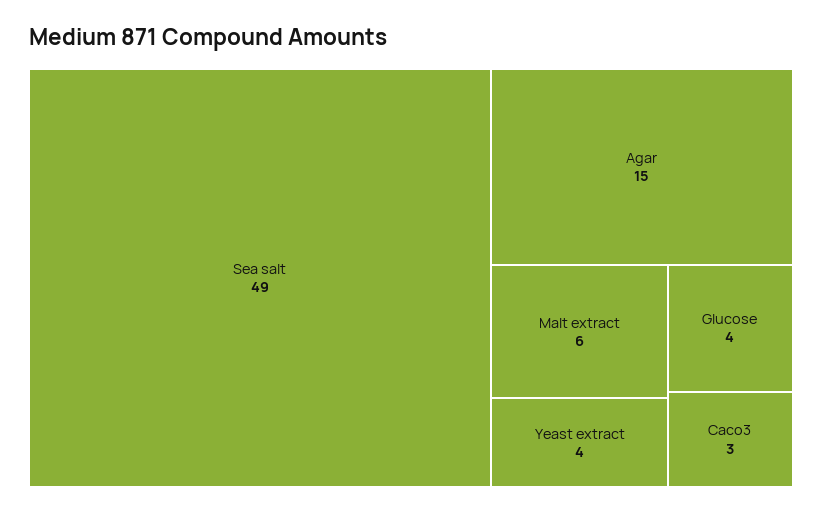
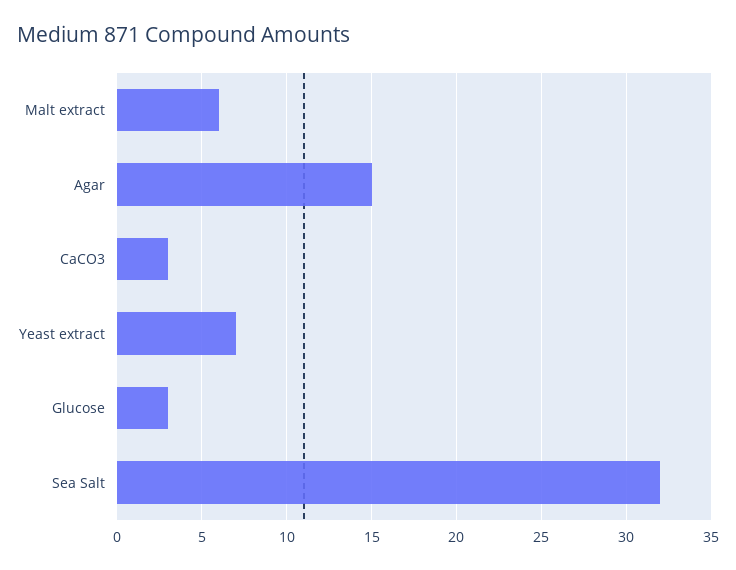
Sea salt: 49 -> 32
Yeast extract: 4 -> 7
Glucose: 4 -> 3

